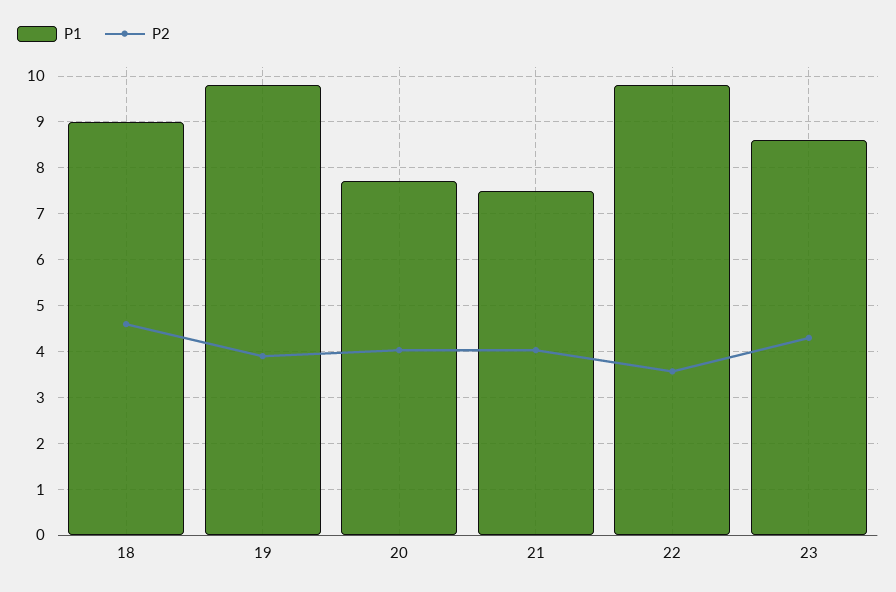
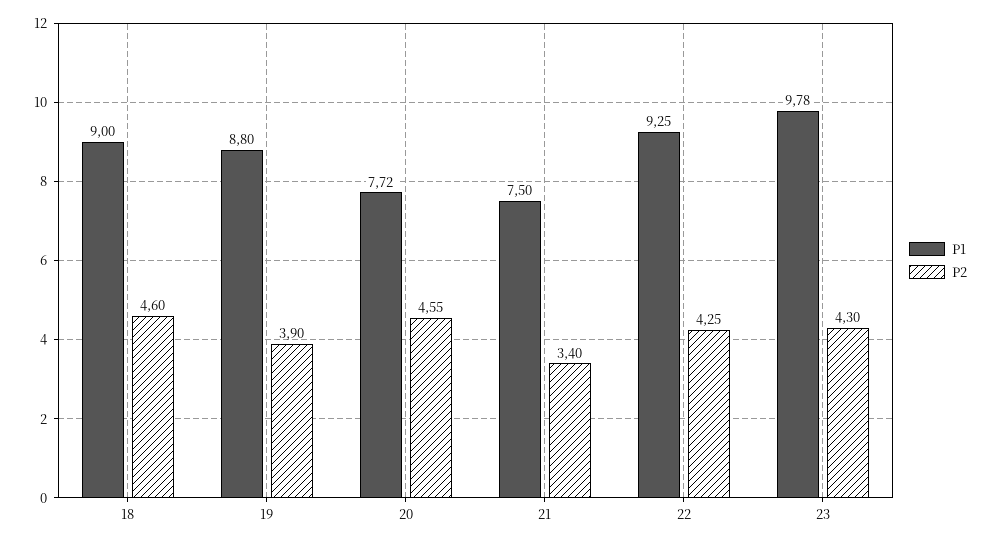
P1, 19: 9.8 -> 8.8
P2, 20: 4 -> 4.55
P2, 21: 4 -> 3.4
P1, 22: 9.8 -> 9.25
P2, 22: 3.6 -> 4.25
P1, 23: 8.6 -> 9.78

